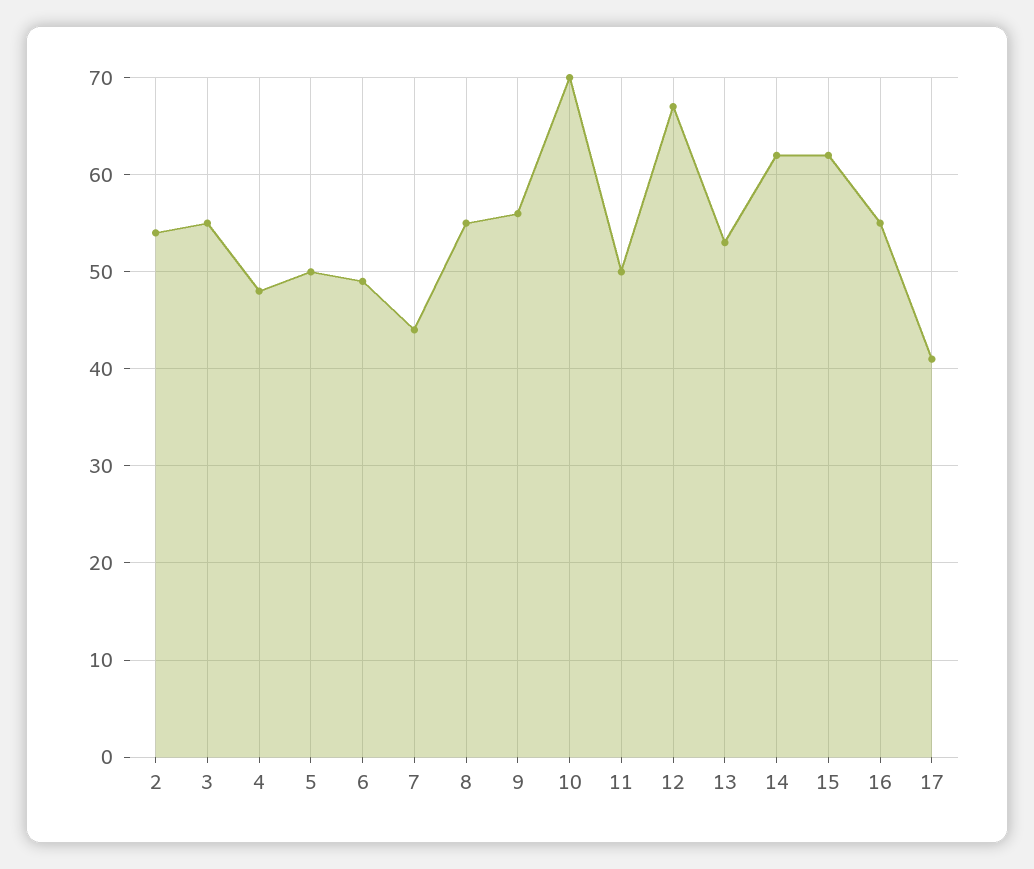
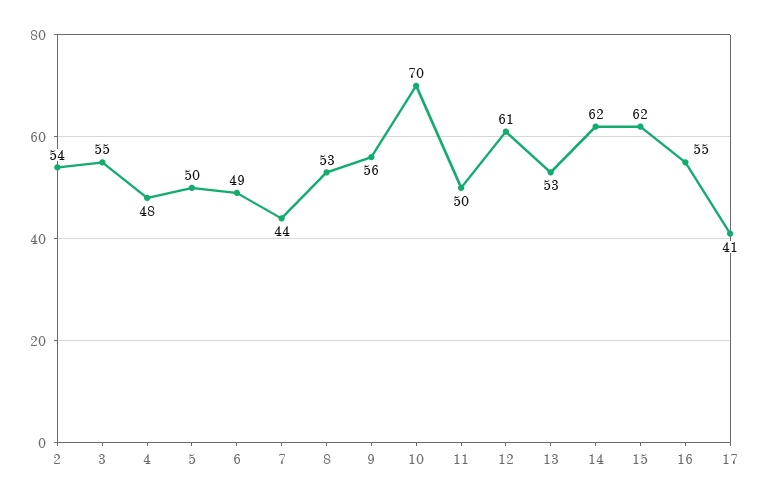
8: 55 -> 53
12: 67 -> 61

